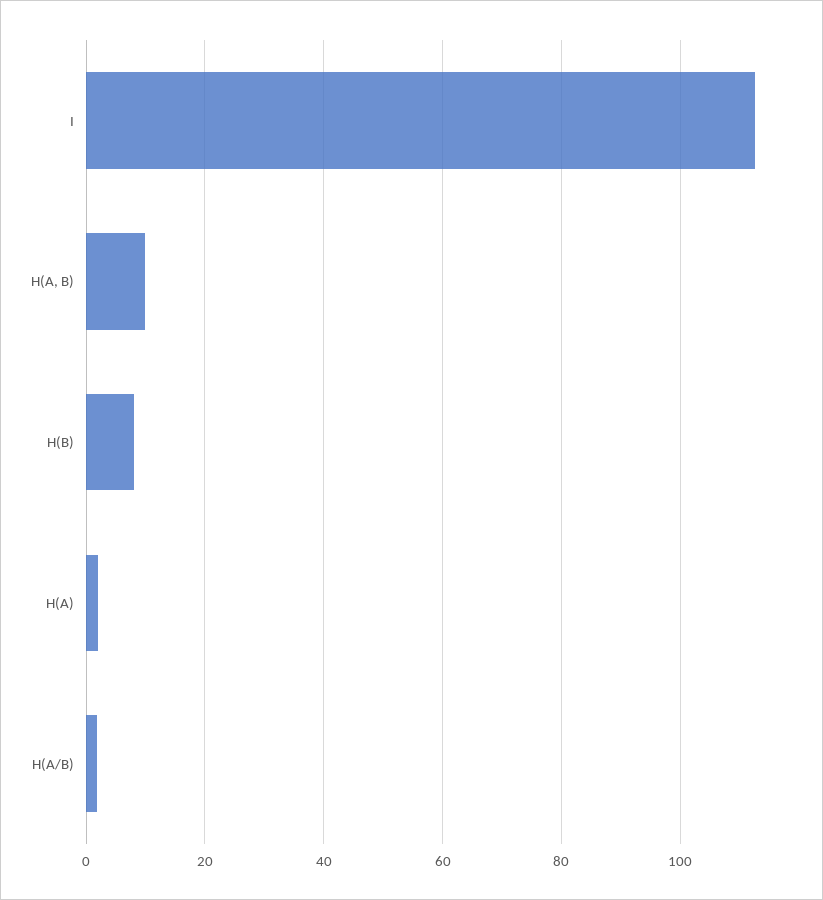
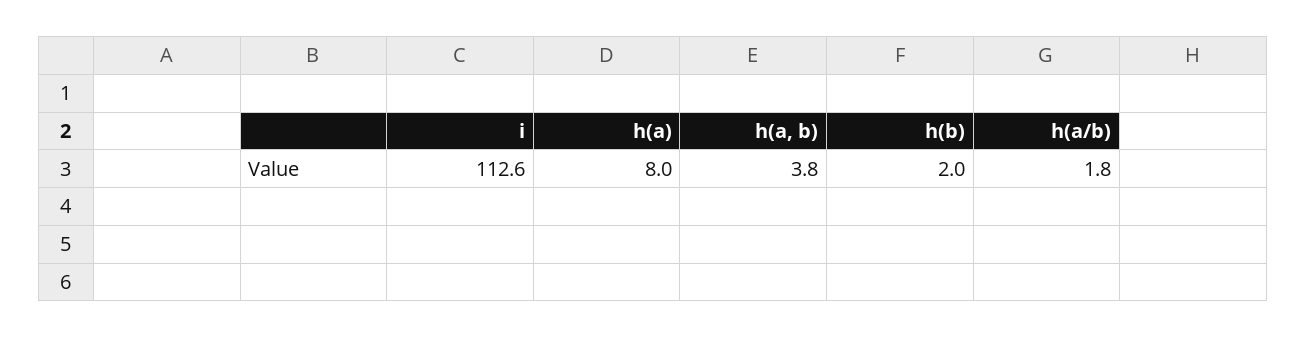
H(A, B): 10 -> 3.8
H(B): 8 -> 2
H(A): 2 -> 8

